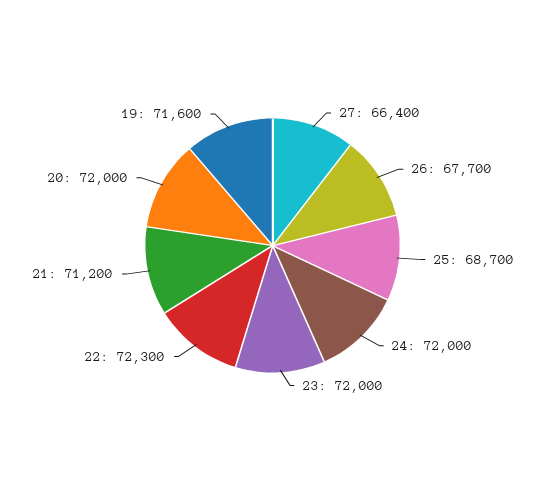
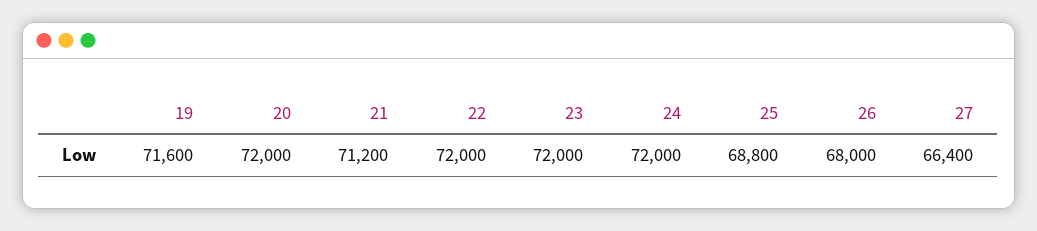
26: 67700 -> 68000
25: 68700 -> 68800
22: 72300 -> 72000

